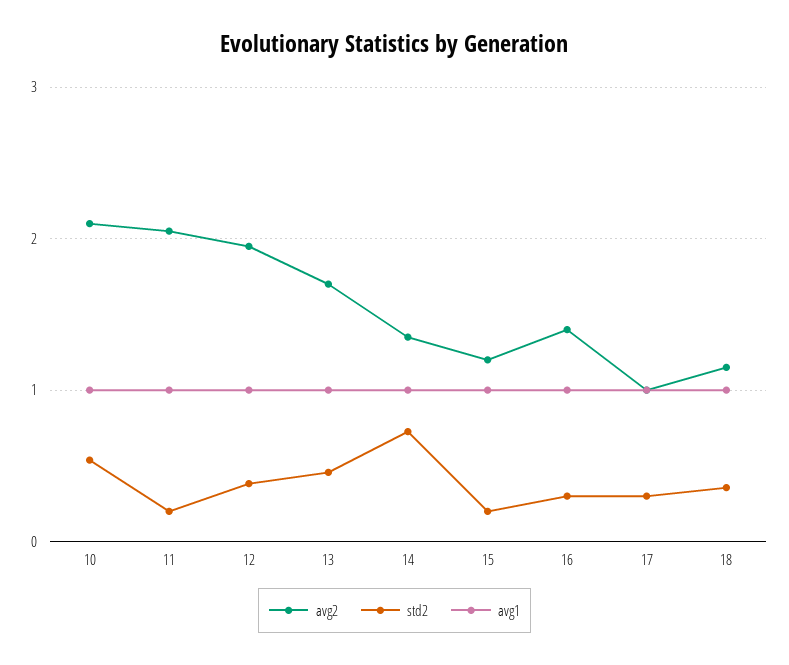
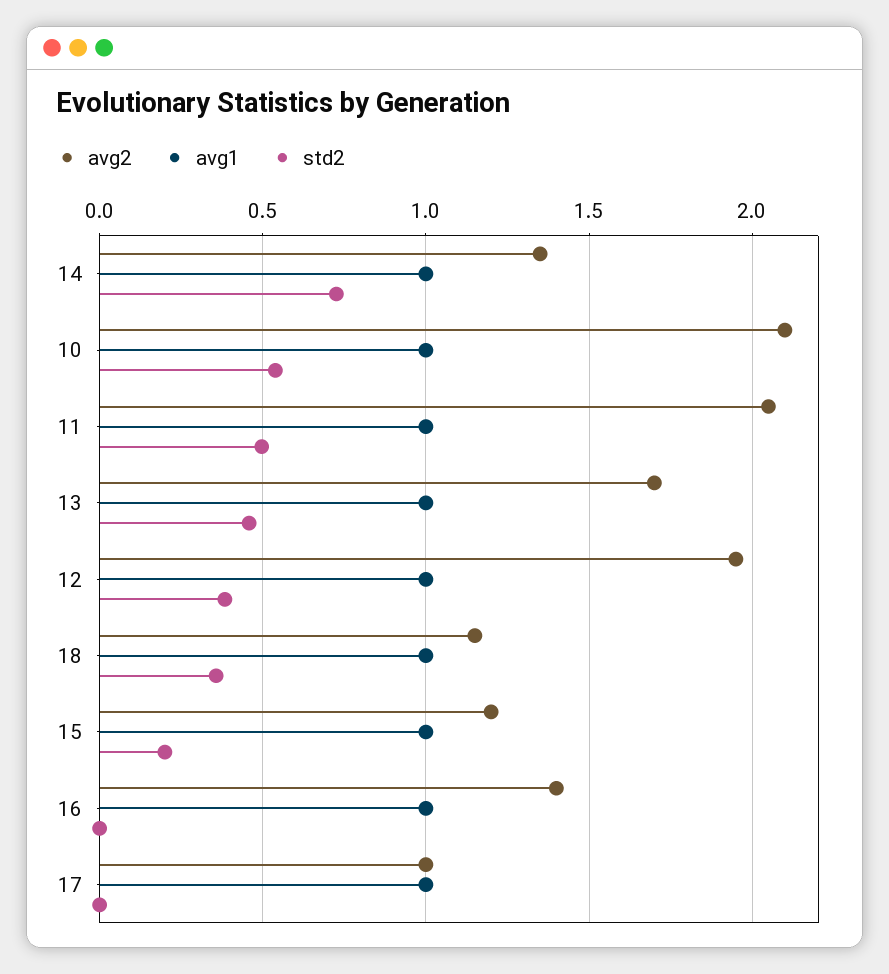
std2, 11: 0.2 -> 0.5
std2, 16: 0.3 -> 0
std2, 17: 0.3 -> 0

